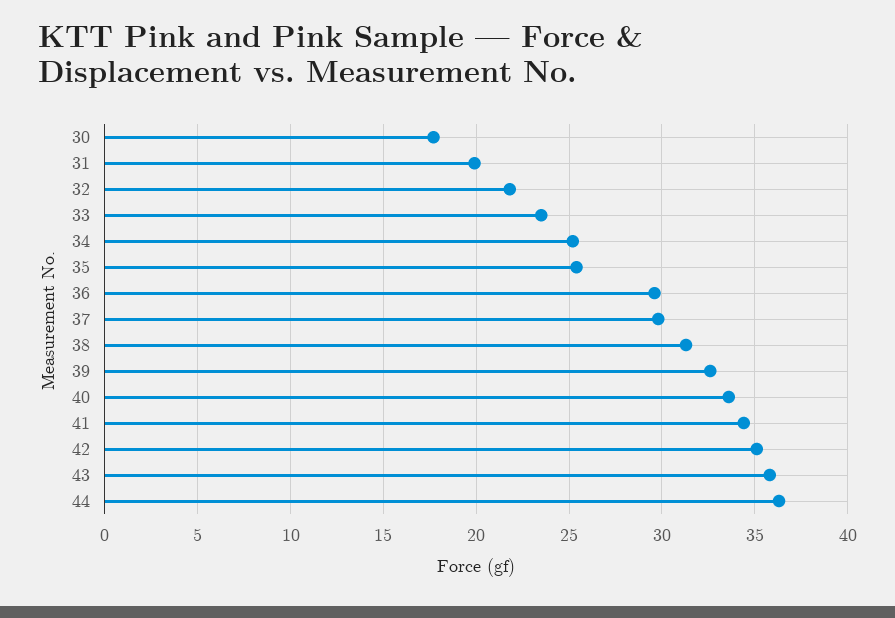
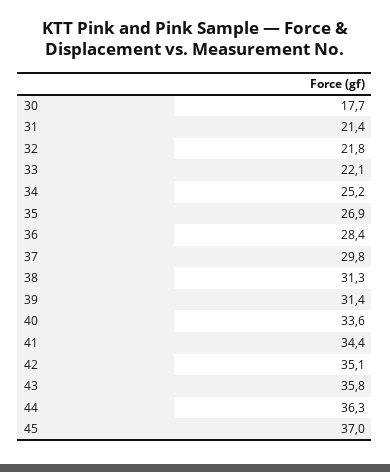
31: 20 -> 21.4
33: 23.5 -> 22.1
35: 25.5 -> 26.9
36: 29.5 -> 28.4
39: 32.5 -> 31.4
45: none -> 37

